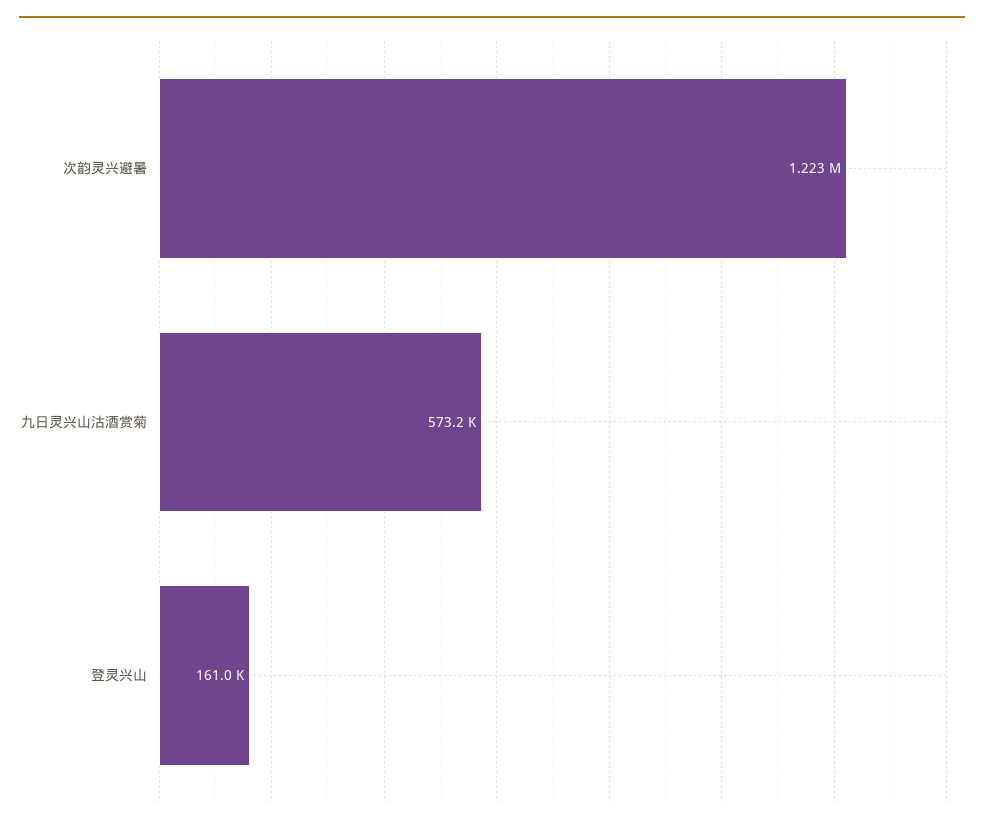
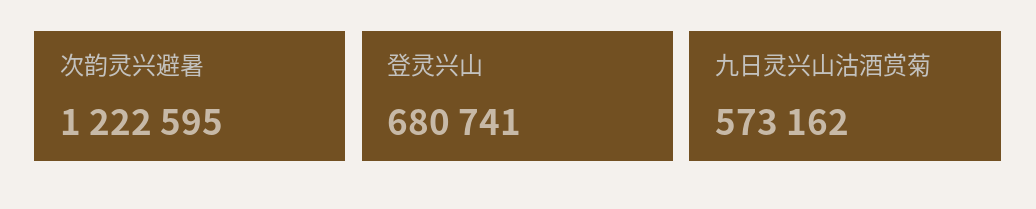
登灵兴山: 161000 -> 680741

